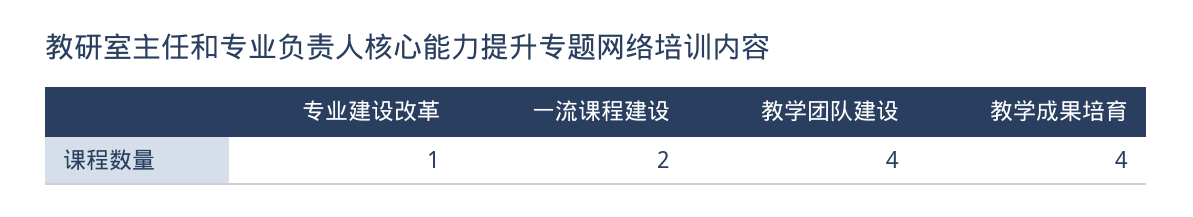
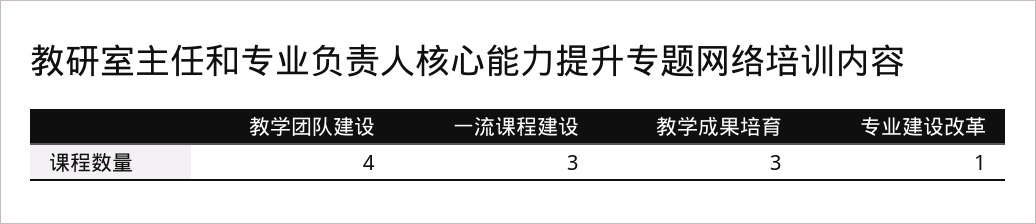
一流课程建设: 2 -> 3
教学成果培育: 4 -> 3

